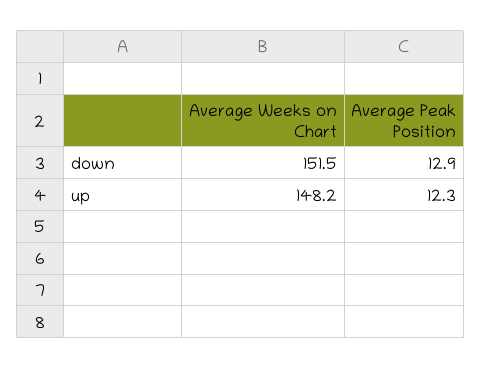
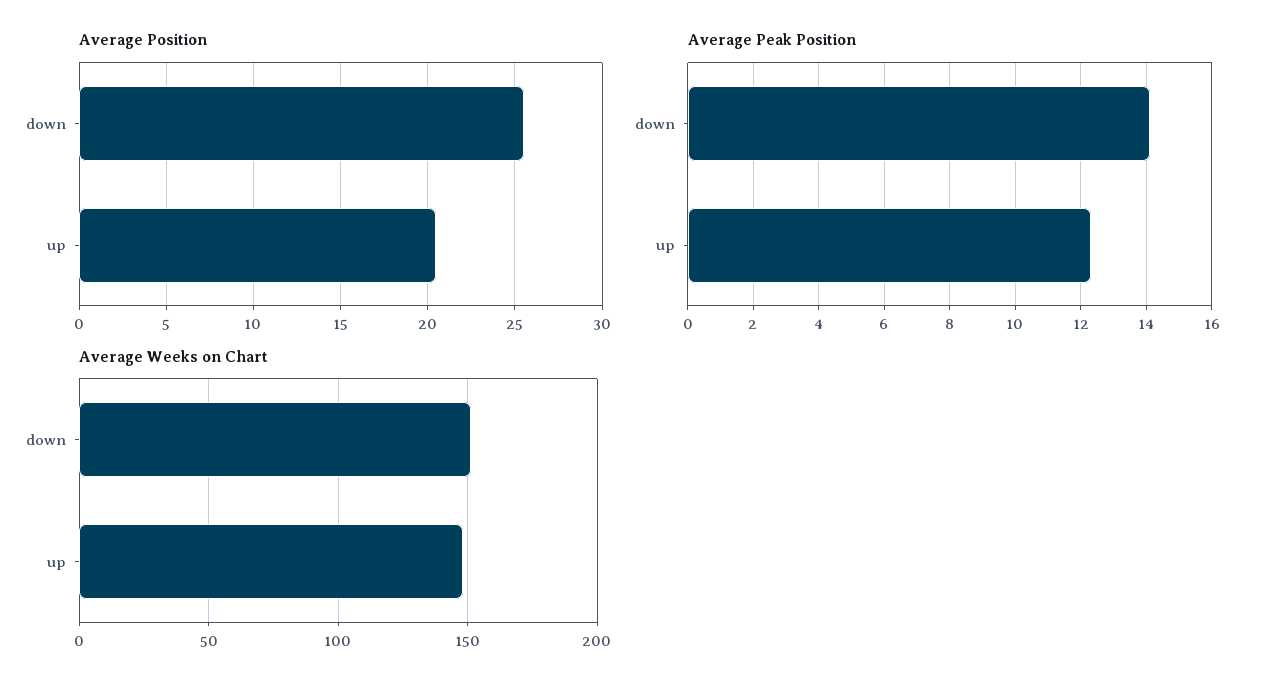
Average Peak Position, down: 12.9 -> 14
Average Position, down: none -> 25.5
Average Position, up: none -> 20.5

